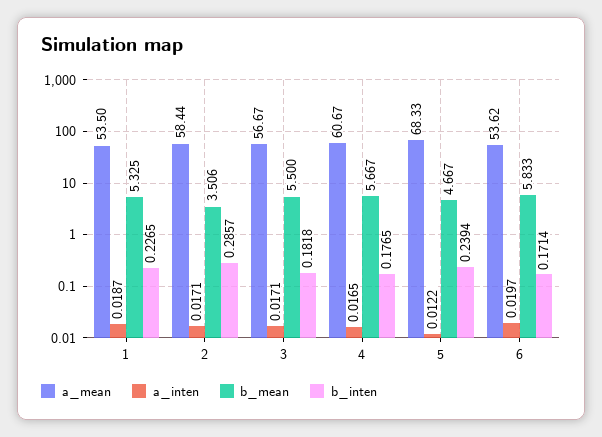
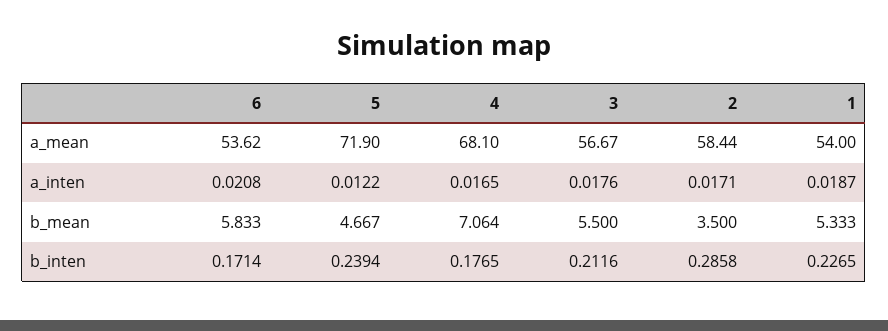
a_mean, 1: 53.5 -> 54
b_mean, 1: 5.325 -> 5.333
b_mean, 2: 3.506 -> 3.5
b_inten, 2: 0.2857 -> 0.2858
a_inten, 3: 0.0171 -> 0.0176
b_inten, 3: 0.1818 -> 0.2116
a_mean, 4: 60.67 -> 68.1
b_mean, 4: 5.667 -> 7.064
a_mean, 5: 68.33 -> 71.9
a_inten, 6: 0.0197 -> 0.0208

